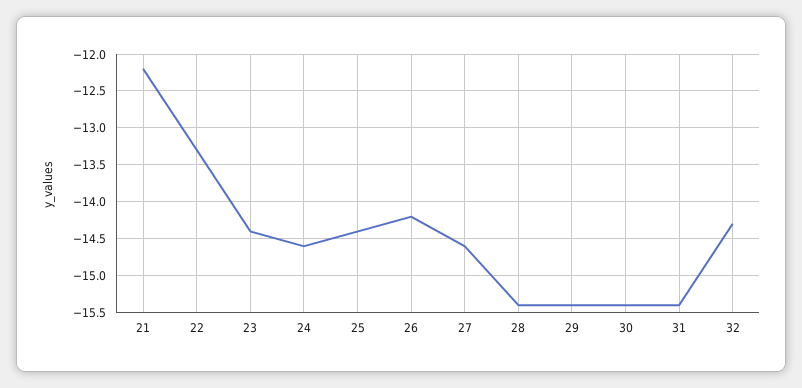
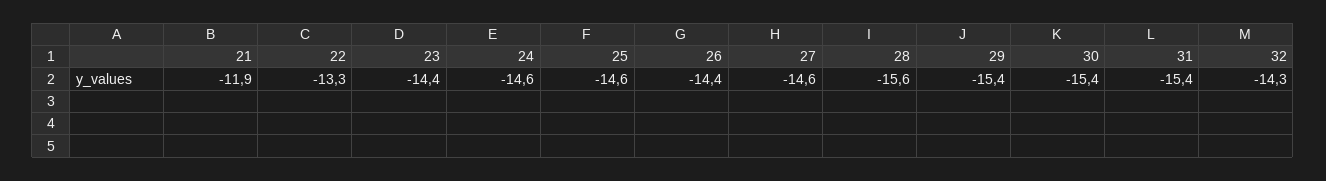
21: -12.2 -> -11.9
25: -14.4 -> -14.6
26: -14.2 -> -14.4
28: -15.4 -> -15.6

